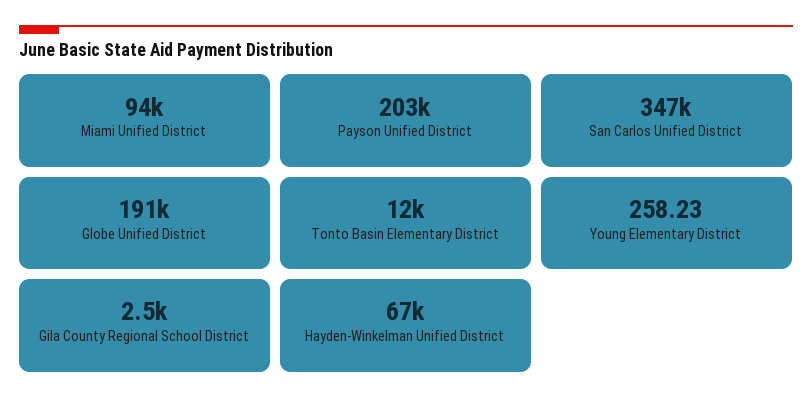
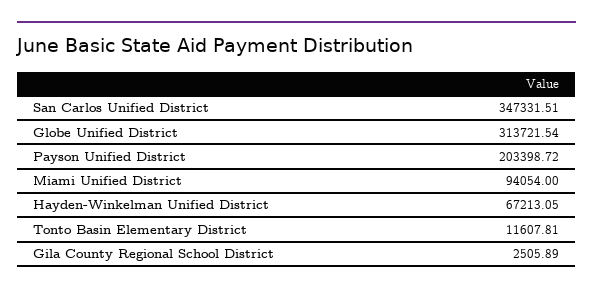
Globe Unified District: 191000 -> 313721.54
Young Elementary District: 258.23 -> none

